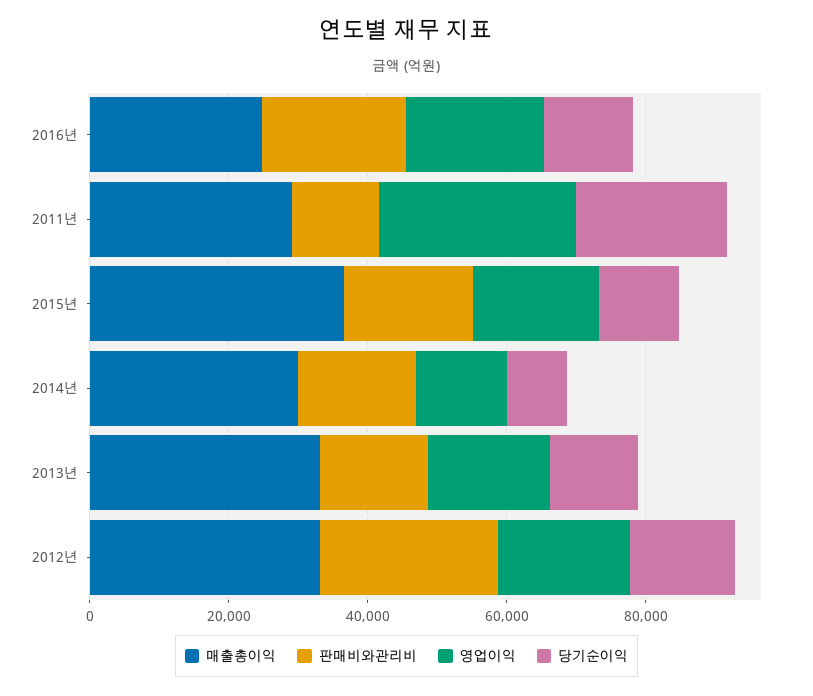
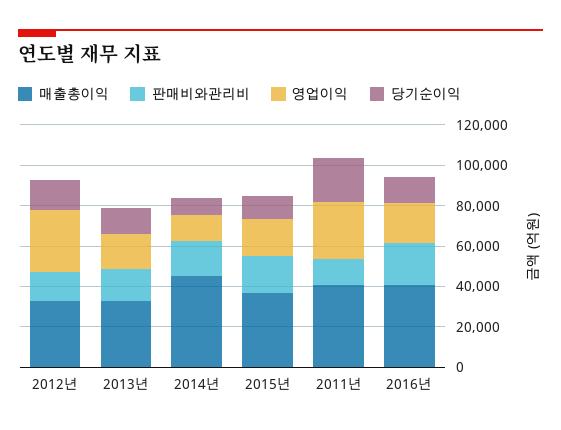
매출총이익, 2016년: 25000 -> 40000
매출총이익, 2011년: 30000 -> 40000
매출총이익, 2014년: 30000 -> 45000
판매비와관리비, 2012년: 25000 -> 15000
영업이익, 2012년: 20000 -> 30000

